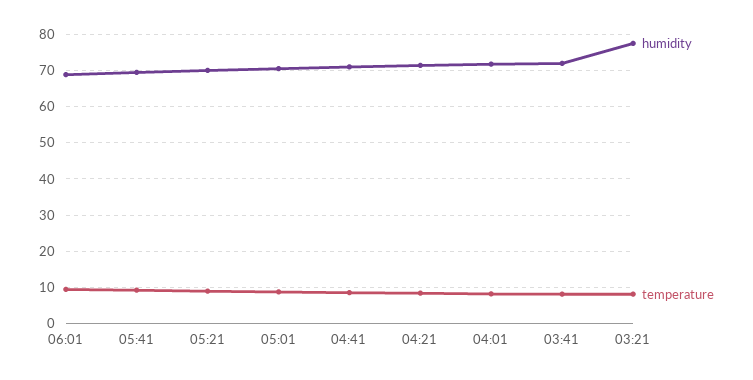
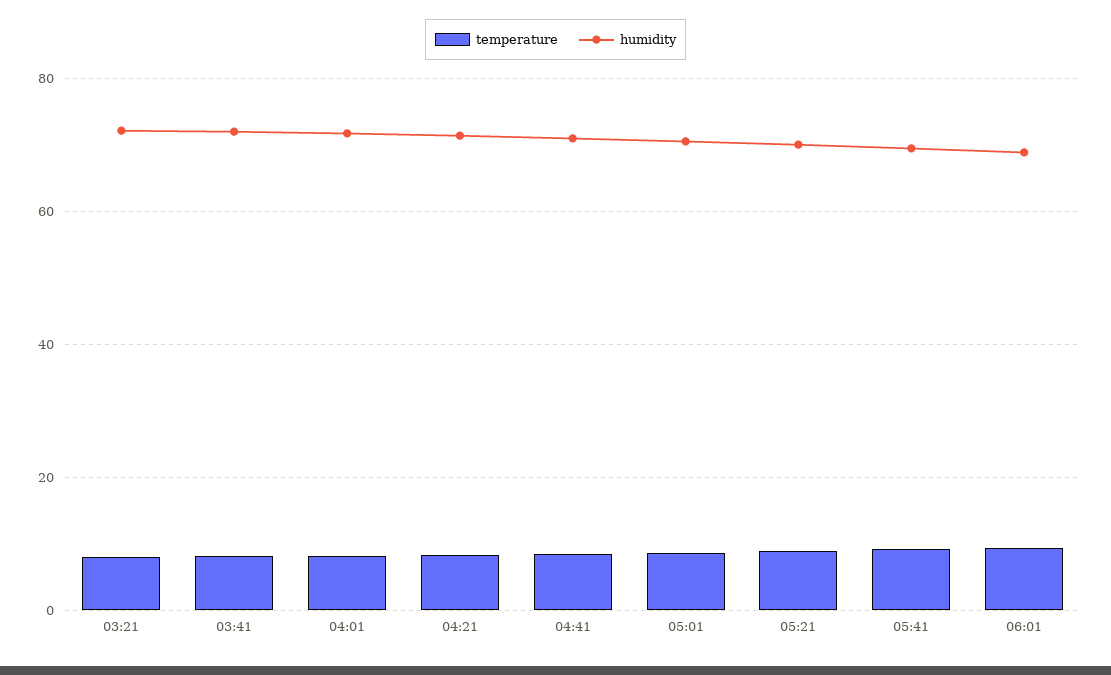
humidity, 03:21: 78 -> 72

